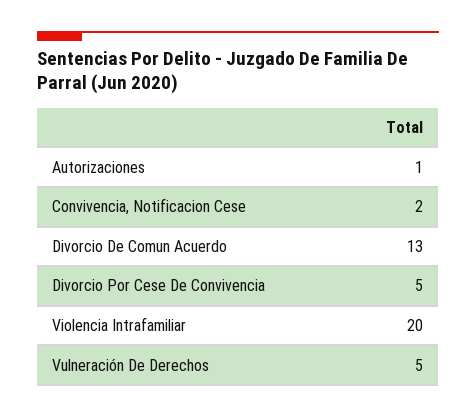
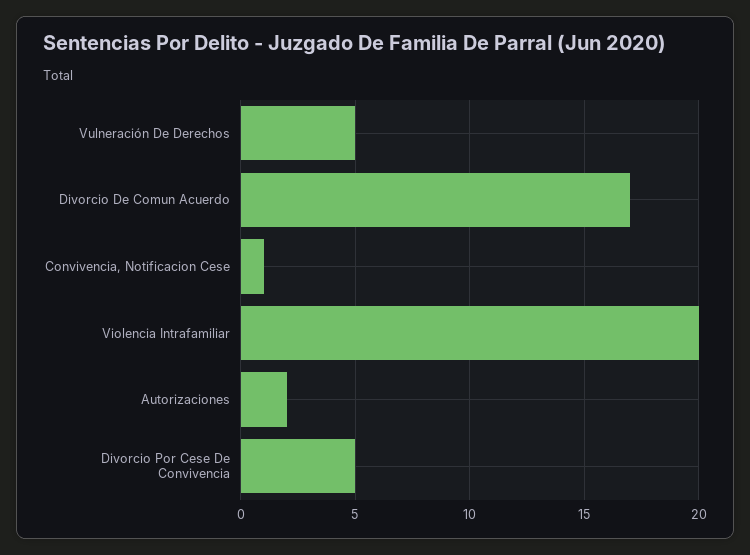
Autorizaciones: 1 -> 2
Convivencia, Notificacion Cese: 2 -> 1
Divorcio De Comun Acuerdo: 13 -> 17

